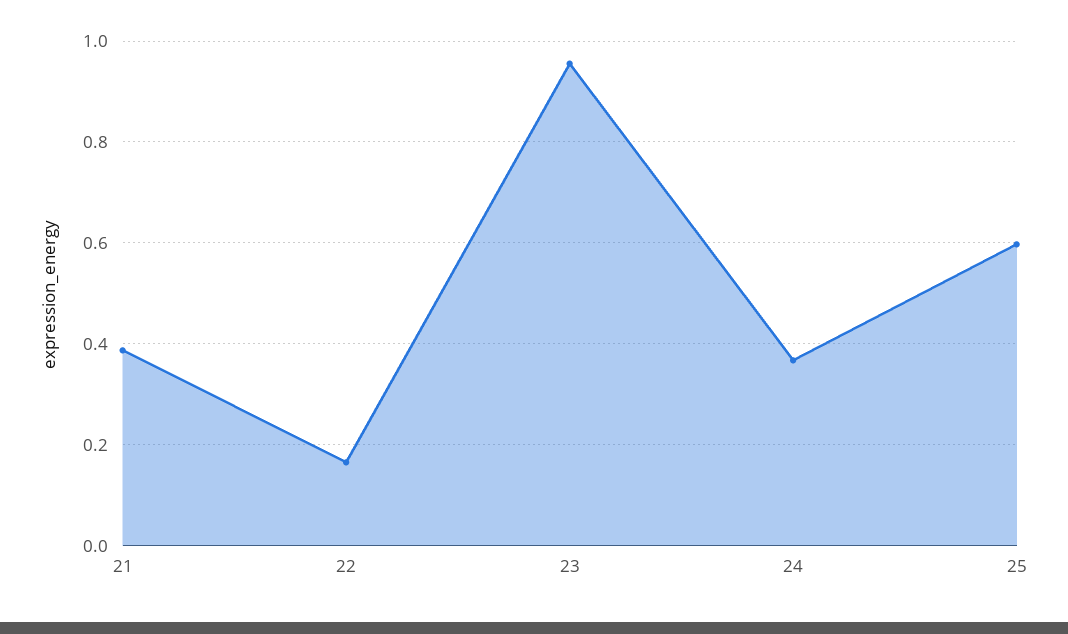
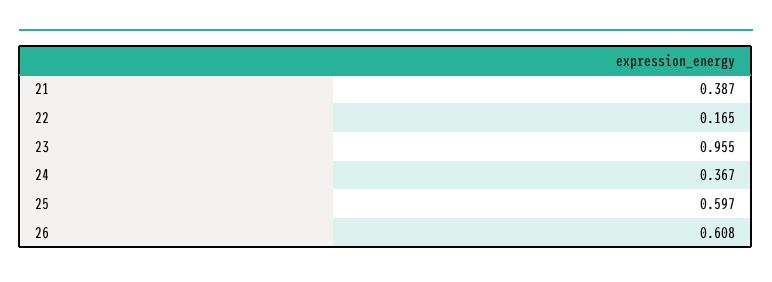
26: none -> 0.608

